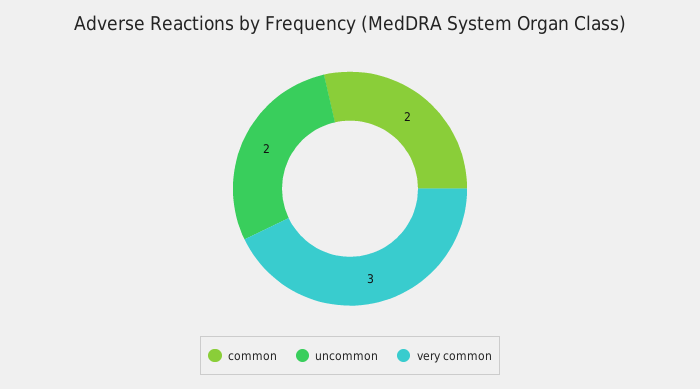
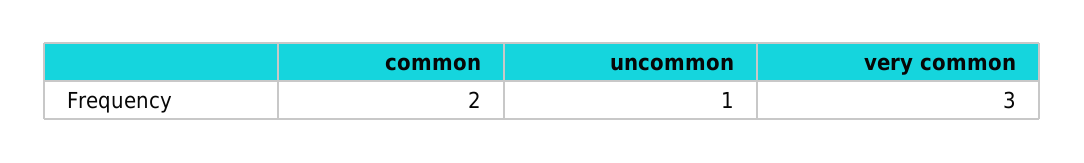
uncommon: 2 -> 1

